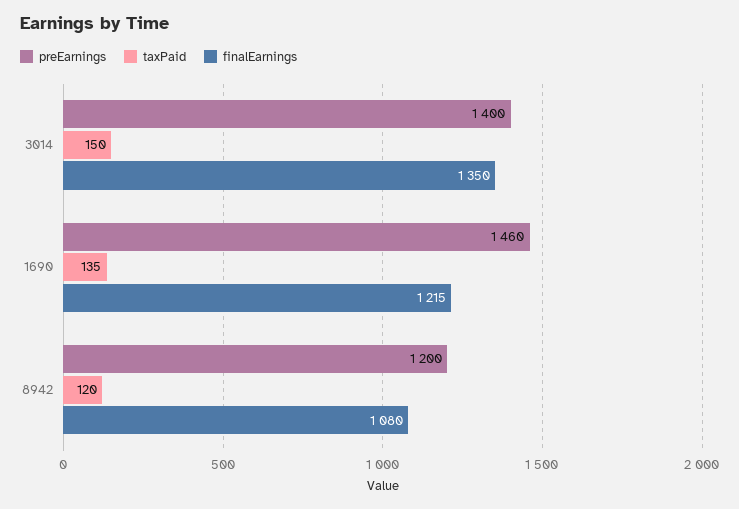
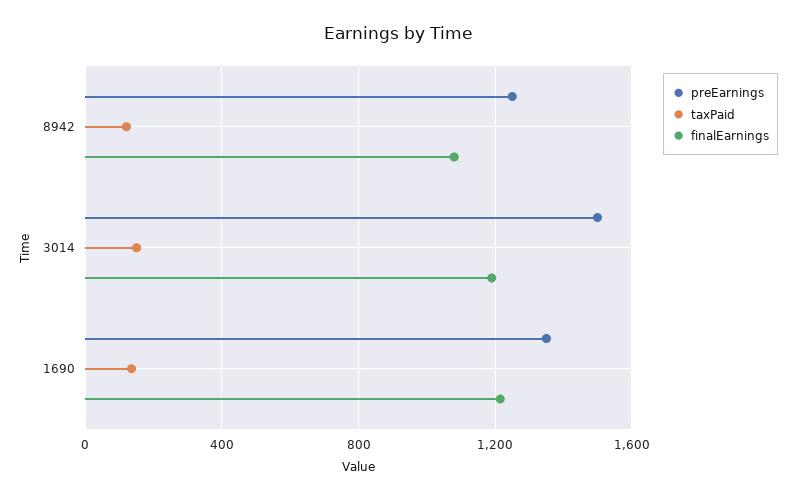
preEarnings, 3014: 1400 -> 1500
finalEarnings, 3014: 1350 -> 1200
preEarnings, 1690: 1460 -> 1350
preEarnings, 8942: 1200 -> 1250

